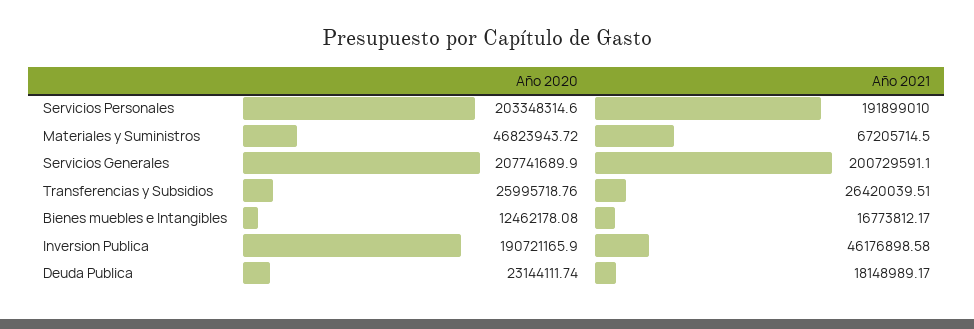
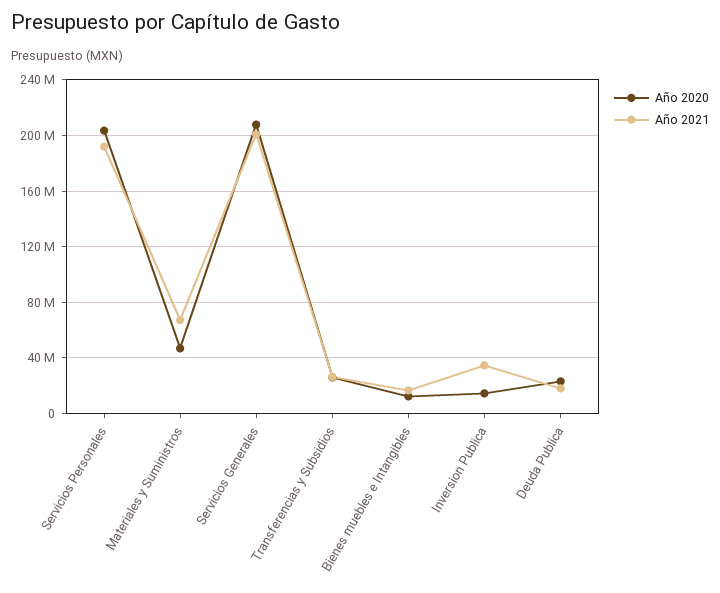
Año 2020, Inversion Publica: 190721165.9 -> 15000000
Año 2021, Inversion Publica: 46176898.58 -> 35000000

